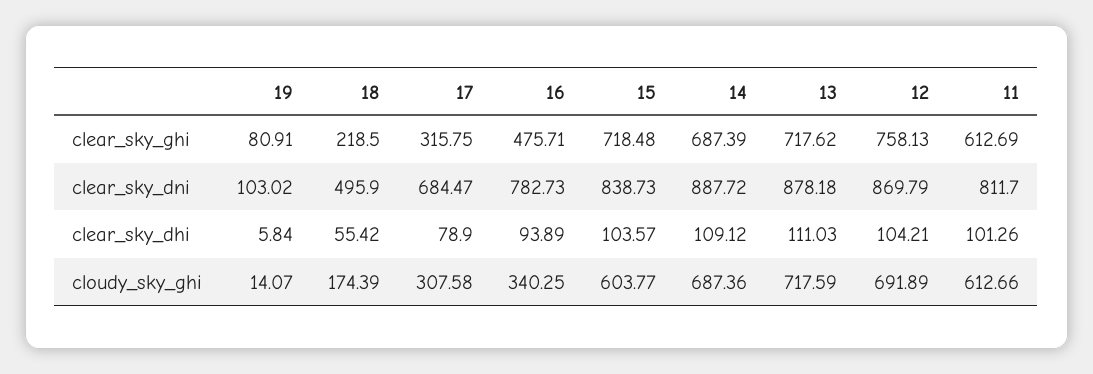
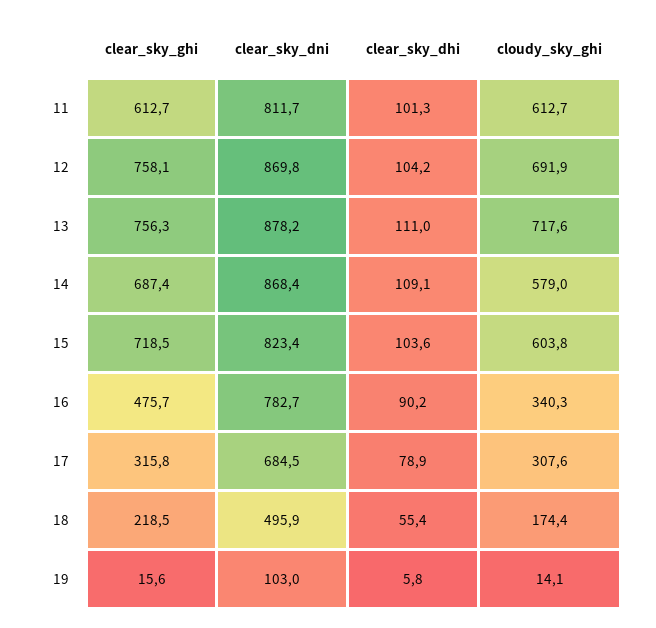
19, clear_sky_ghi: 80.91 -> 15.6
13, clear_sky_ghi: 717.62 -> 756.3
15, clear_sky_dni: 838.73 -> 823.4
14, clear_sky_dni: 887.72 -> 868.4
16, clear_sky_dhi: 93.89 -> 90.2
14, cloudy_sky_ghi: 687.36 -> 579

